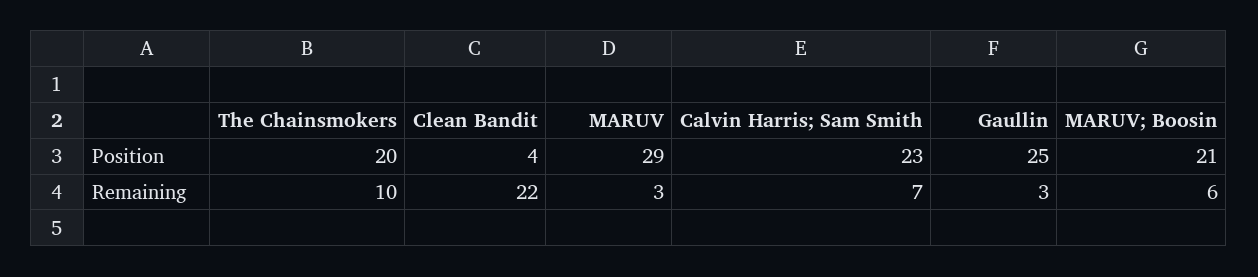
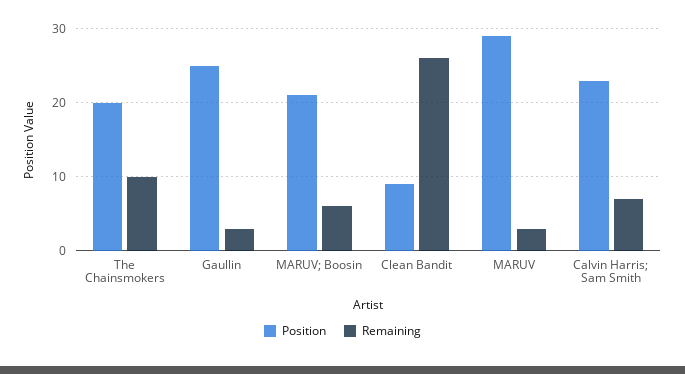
Position, Clean Bandit: 4 -> 9
Remaining, Clean Bandit: 22 -> 26

